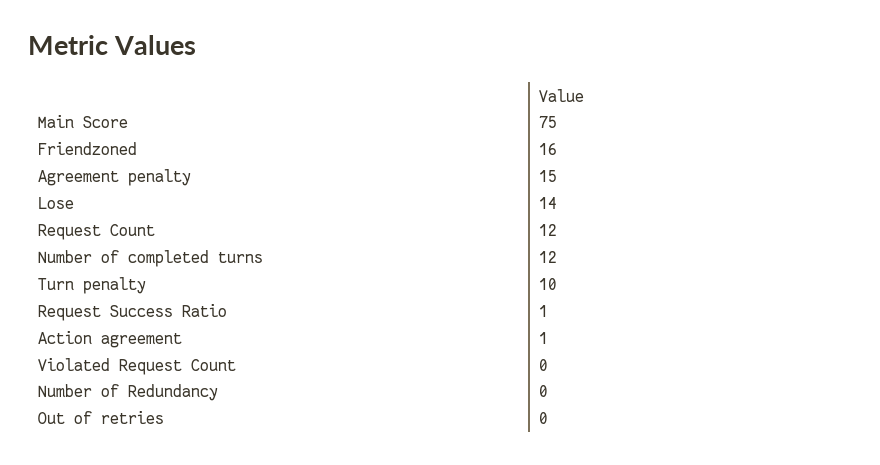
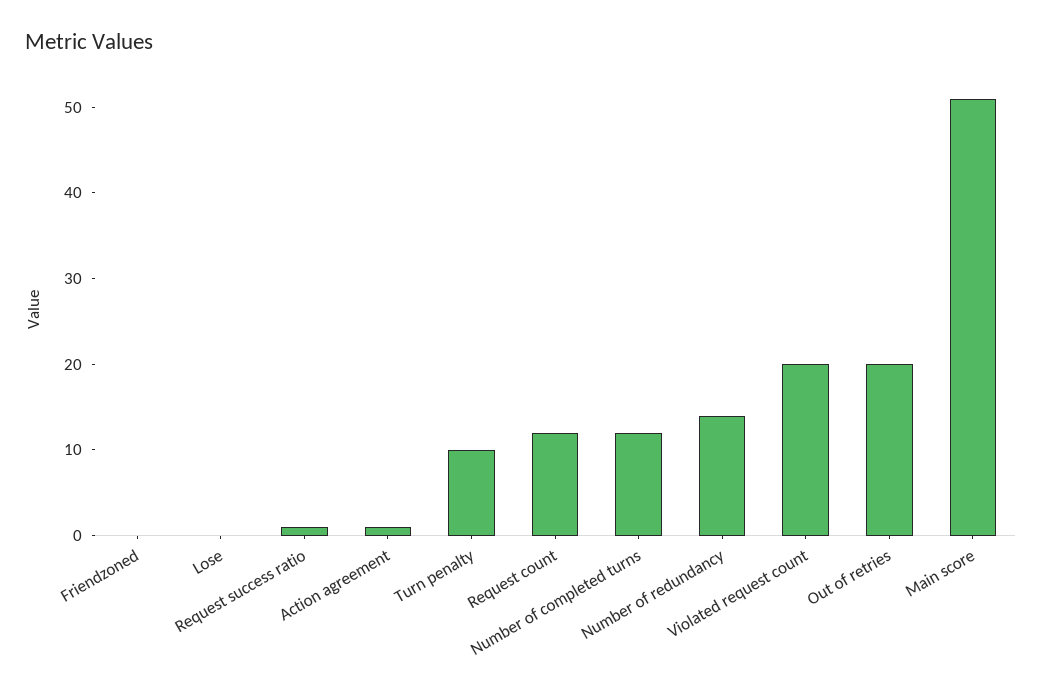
Main Score: 75 -> 51
Friendzoned: 16 -> 0
Agreement penalty: 15 -> none
Lose: 14 -> 0
Violated Request Count: 0 -> 20
Number of Redundancy: 0 -> 14
Out of retries: 0 -> 20

